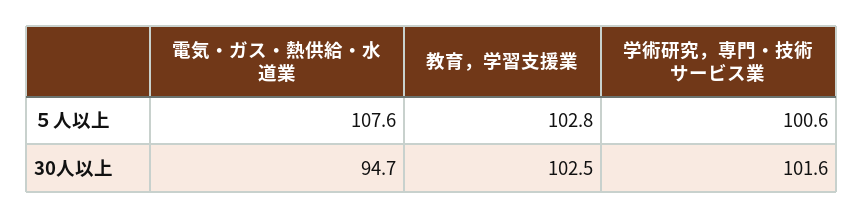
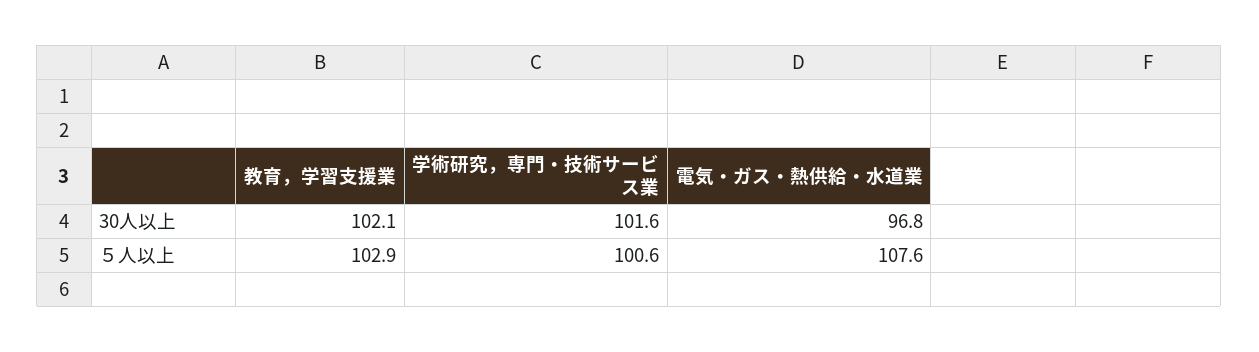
教育，学習支援業, ５人以上: 102.8 -> 102.9
電気・ガス・熱供給・水道業, 30人以上: 94.7 -> 96.8
教育，学習支援業, 30人以上: 102.5 -> 102.1

